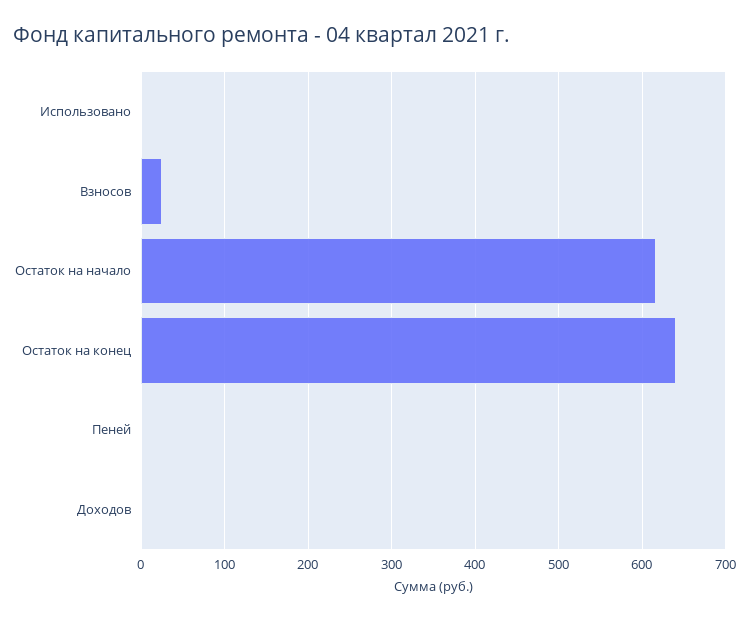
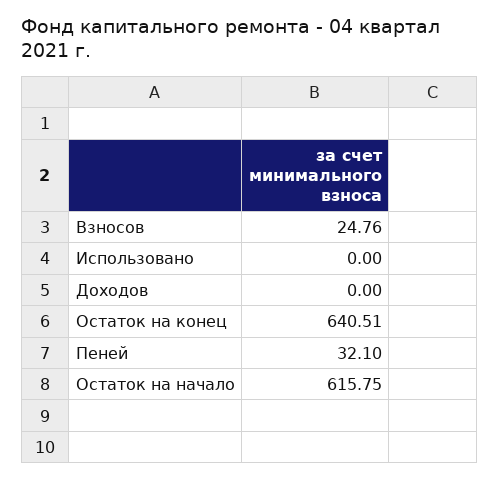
Пеней: 0 -> 32.1

